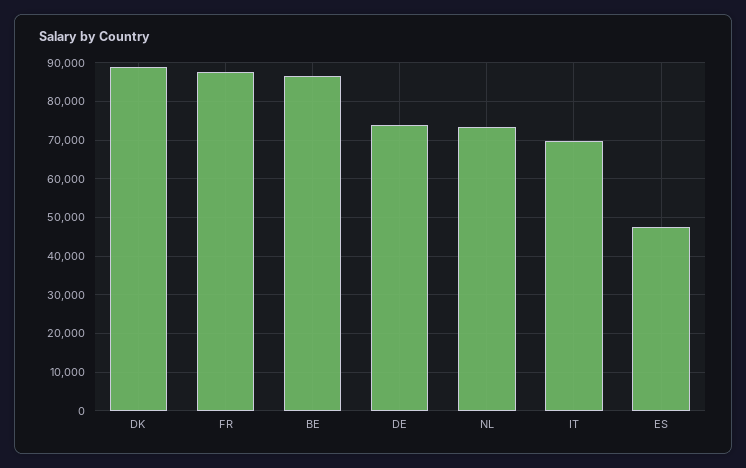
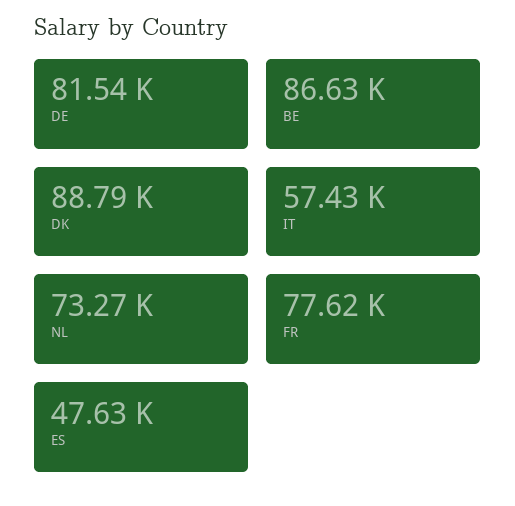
FR: 88000 -> 77620
DE: 74000 -> 81540
IT: 70000 -> 57430

